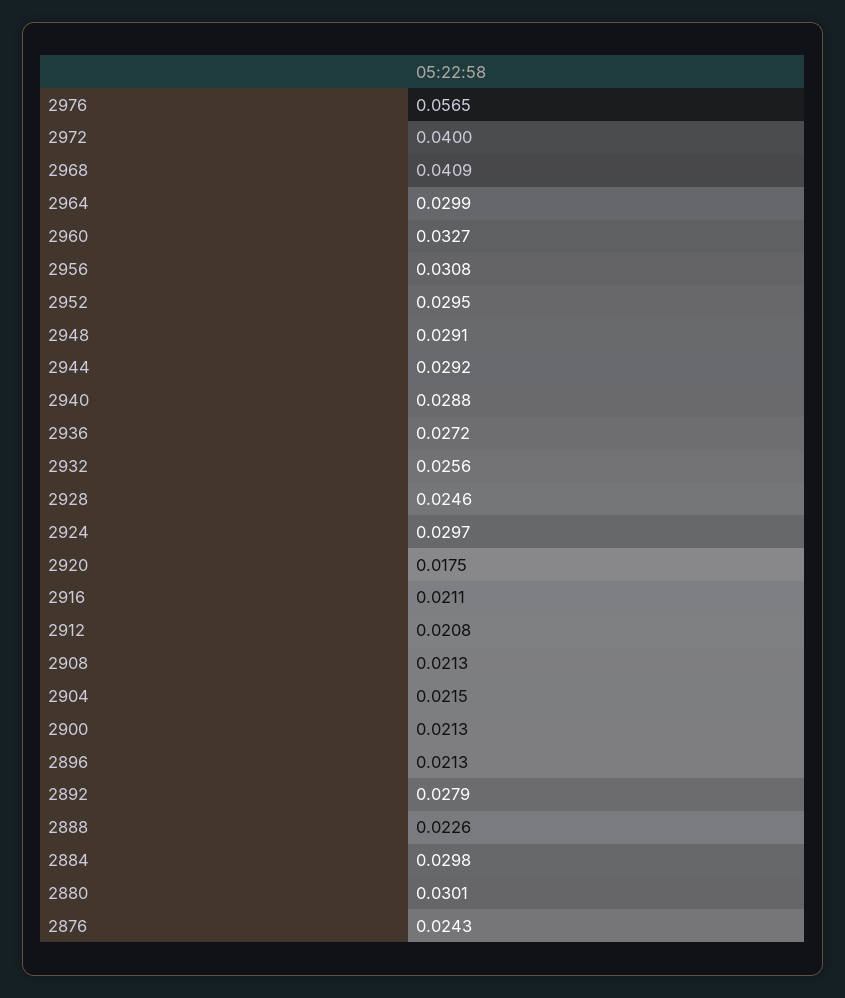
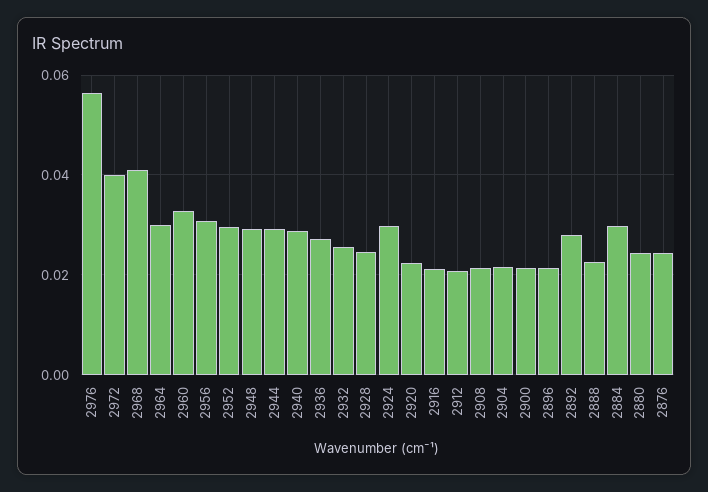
2920: 0.0175 -> 0.022
2880: 0.0301 -> 0.024

